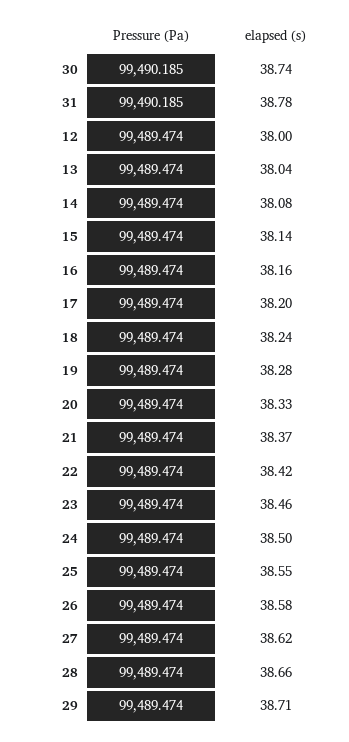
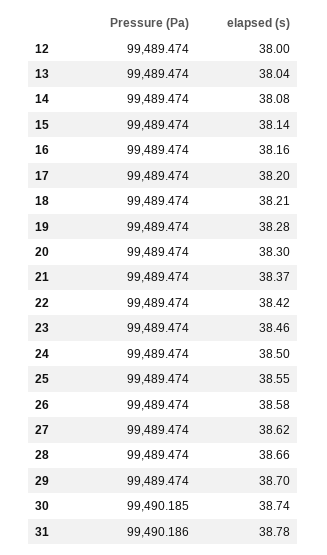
Pressure (Pa), 31: 99490.185 -> 99490.186
elapsed (s), 18: 38.24 -> 38.21
elapsed (s), 20: 38.33 -> 38.3
elapsed (s), 29: 38.71 -> 38.7

